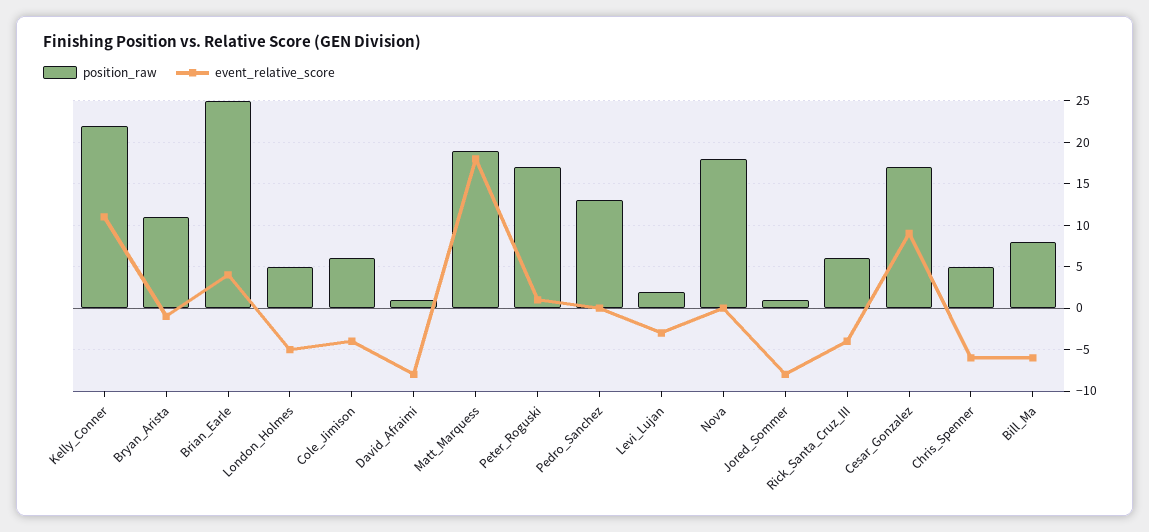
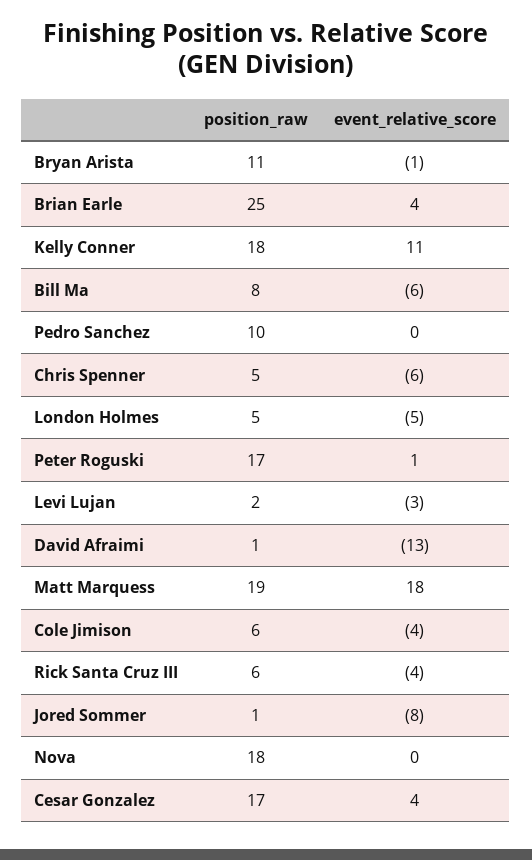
position_raw, Kelly_Conner: 22 -> 18
event_relative_score, David_Afraimi: -8 -> -13
position_raw, Pedro_Sanchez: 13 -> 10
event_relative_score, Cesar_Gonzalez: 9 -> 4

